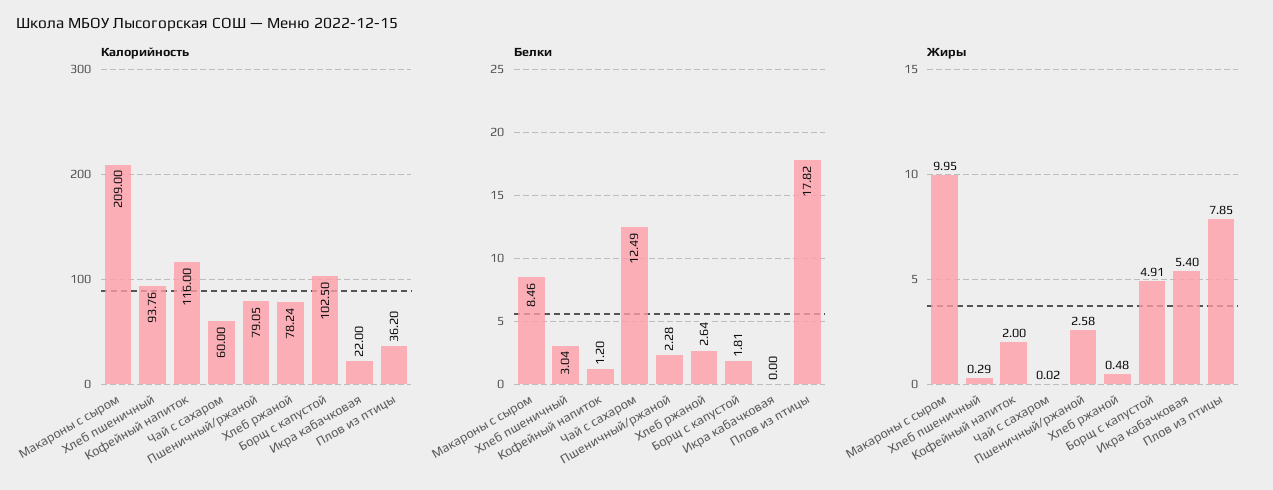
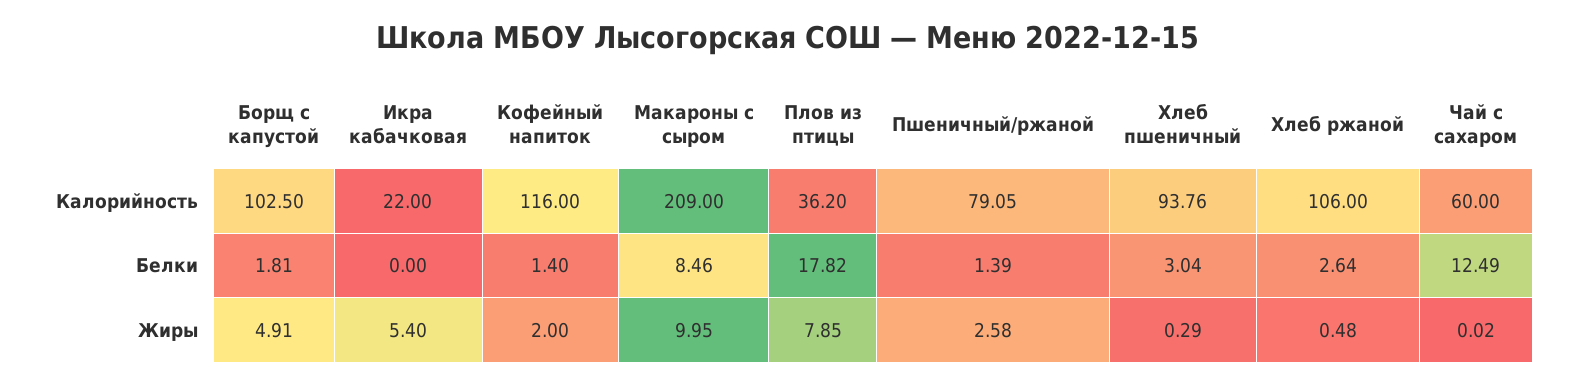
Калорийность, Хлеб ржаной: 78.24 -> 106
Белки, Кофейный напиток: 1.2 -> 1.4
Белки, Пшеничный/ржаной: 2.28 -> 1.39

